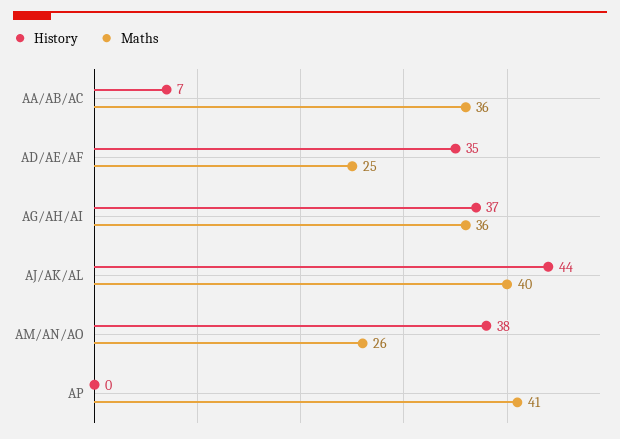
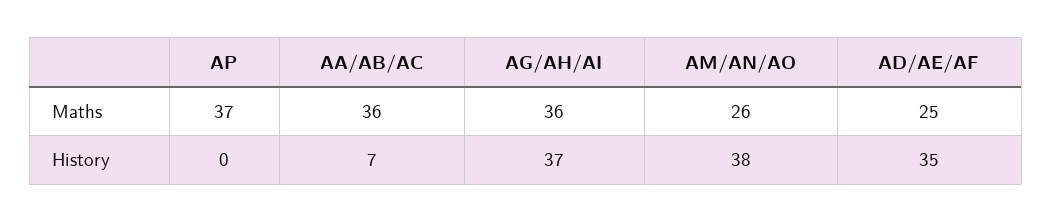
History, AJ/AK/AL: 44 -> none
Maths, AJ/AK/AL: 40 -> none
Maths, AP: 41 -> 37

